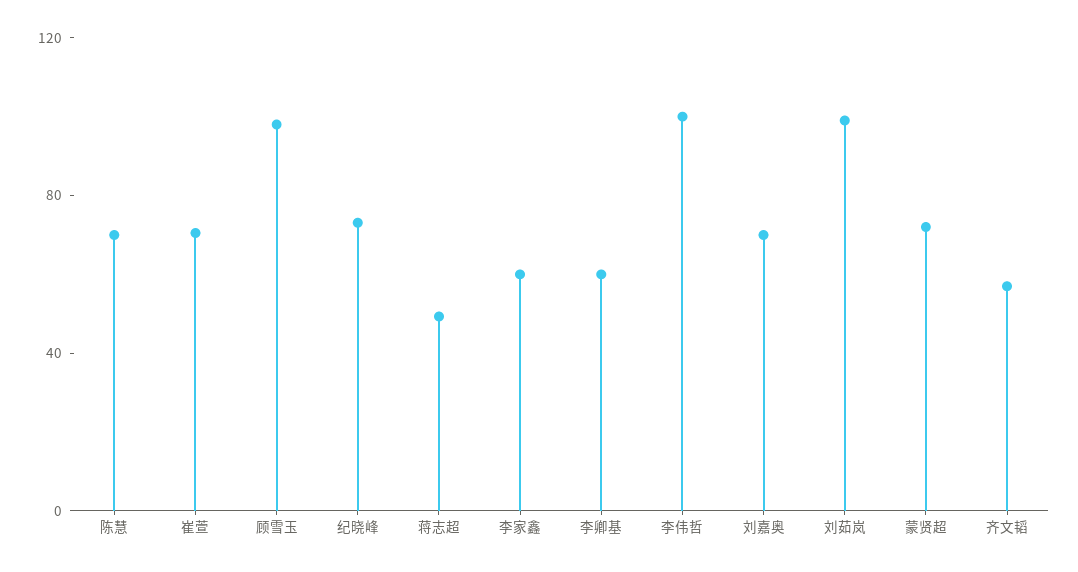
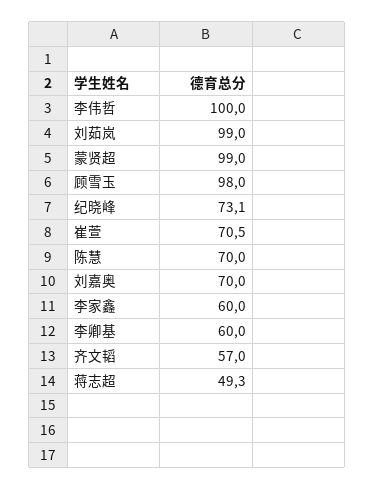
蒙贤超: 70 -> 99

